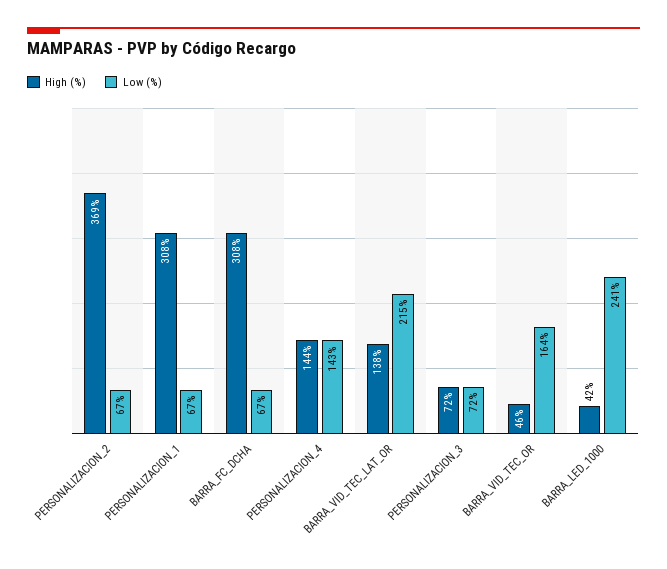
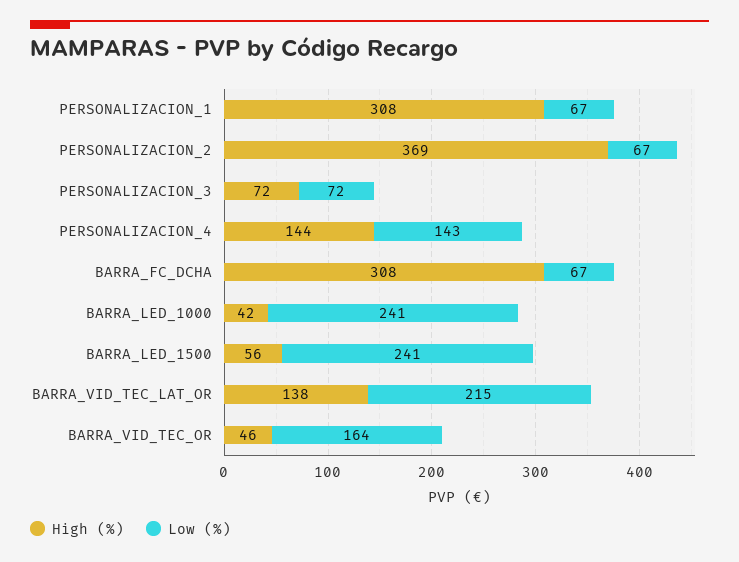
High (%), BARRA_LED_1500: none -> 56
Low (%), BARRA_LED_1500: none -> 241

